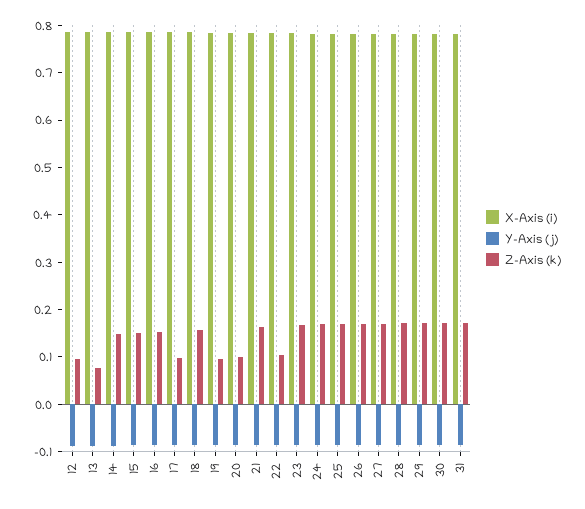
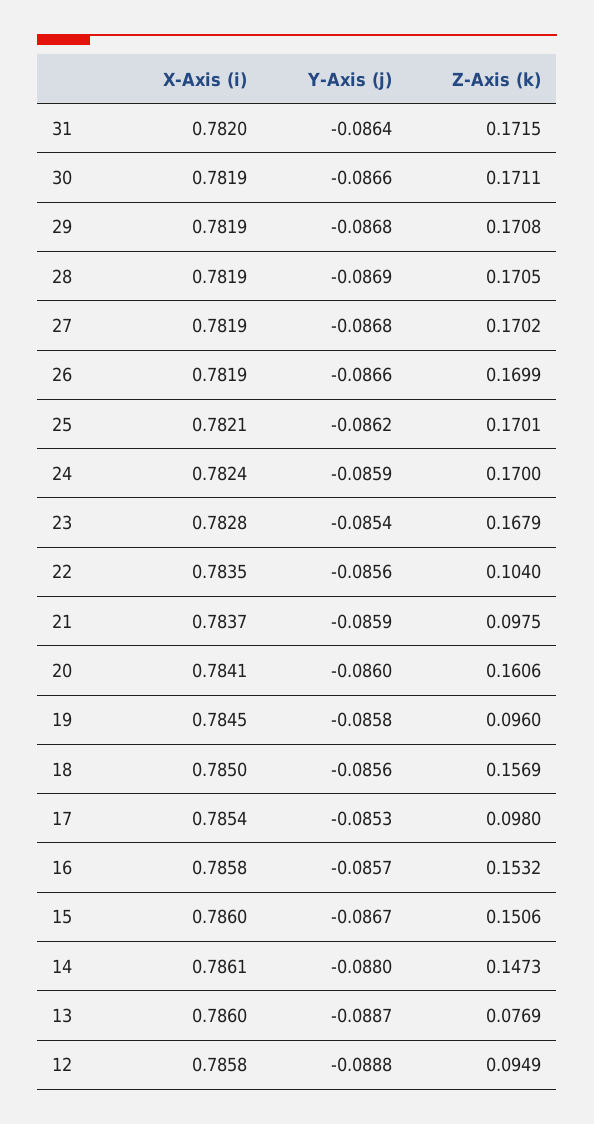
Z-Axis (k), 20: 0.1 -> 0.1606
Z-Axis (k), 21: 0.16 -> 0.0975

